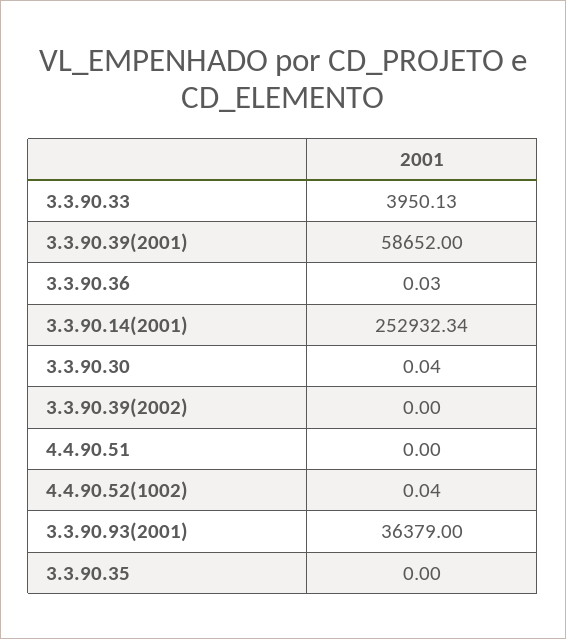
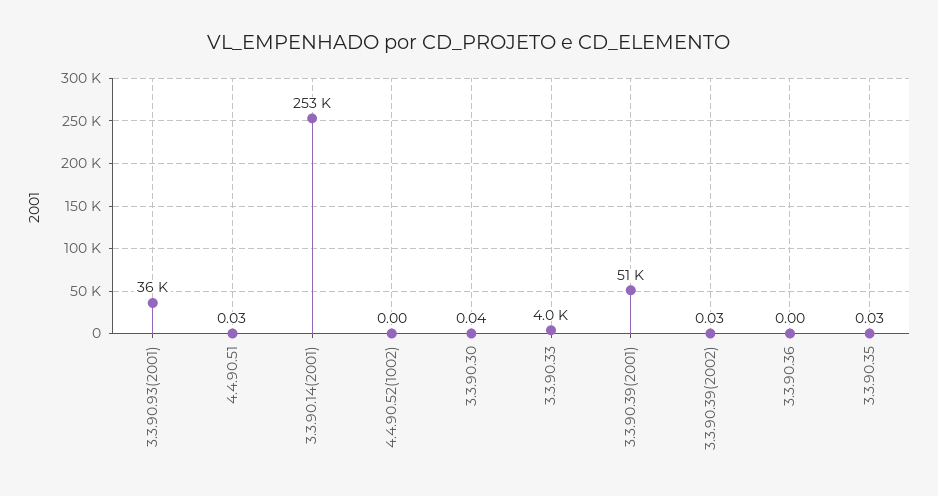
3.3.90.39(2001): 58652 -> 51000
3.3.90.36: 0.03 -> 0
3.3.90.39(2002): 0 -> 0.03
4.4.90.51: 0 -> 0.03
4.4.90.52(1002): 0.04 -> 0
3.3.90.35: 0 -> 0.03

